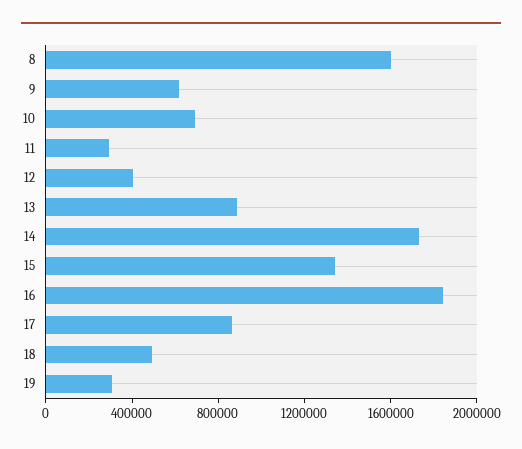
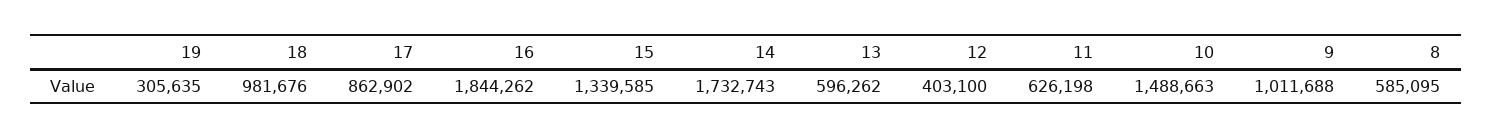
8: 1600000 -> 585095
9: 600000 -> 1011688
10: 700000 -> 1488663
11: 300000 -> 626198
13: 900000 -> 596262
18: 500000 -> 981676

